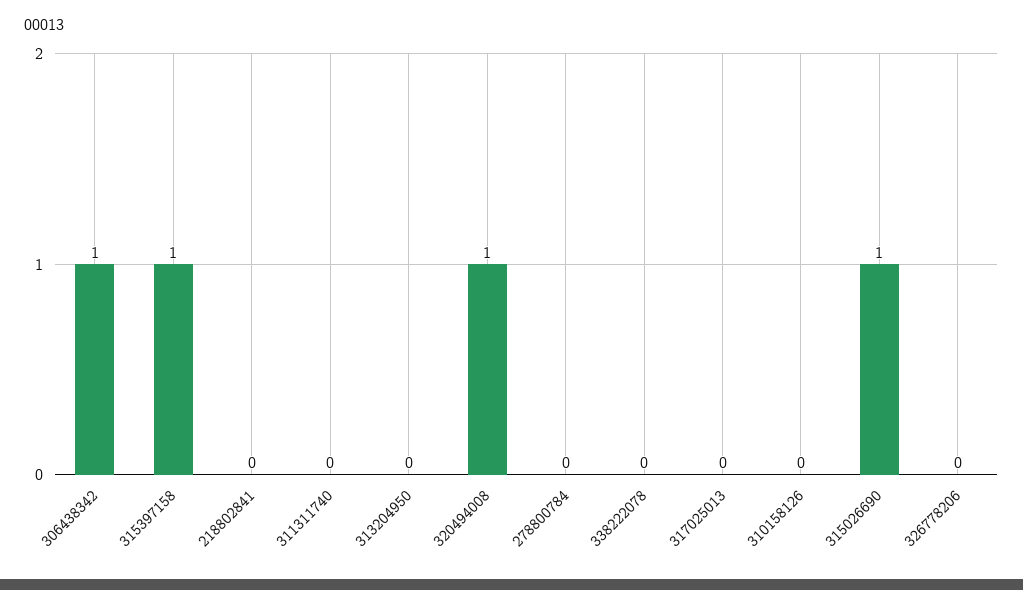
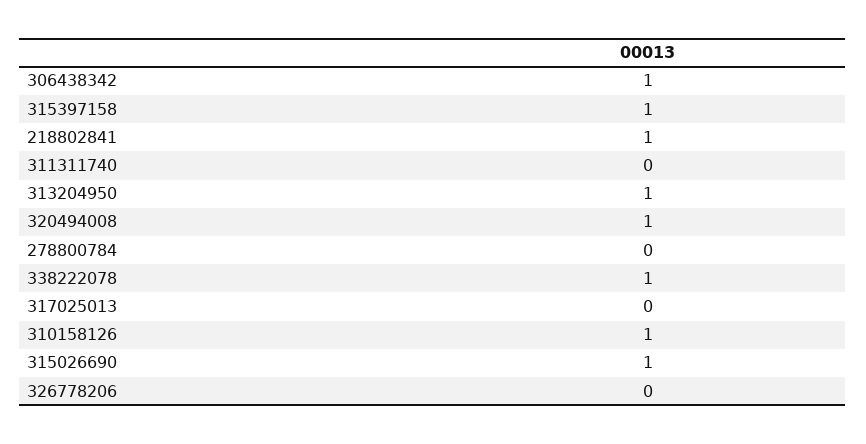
218802841: 0 -> 1
313204950: 0 -> 1
338222078: 0 -> 1
310158126: 0 -> 1

